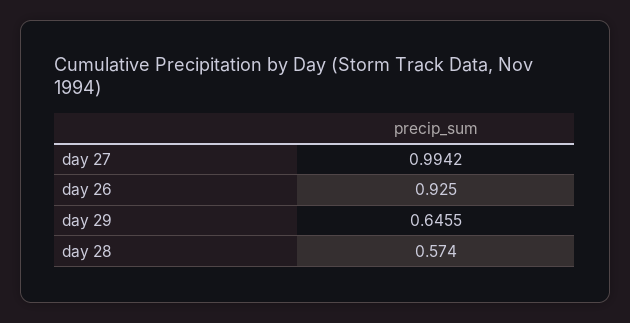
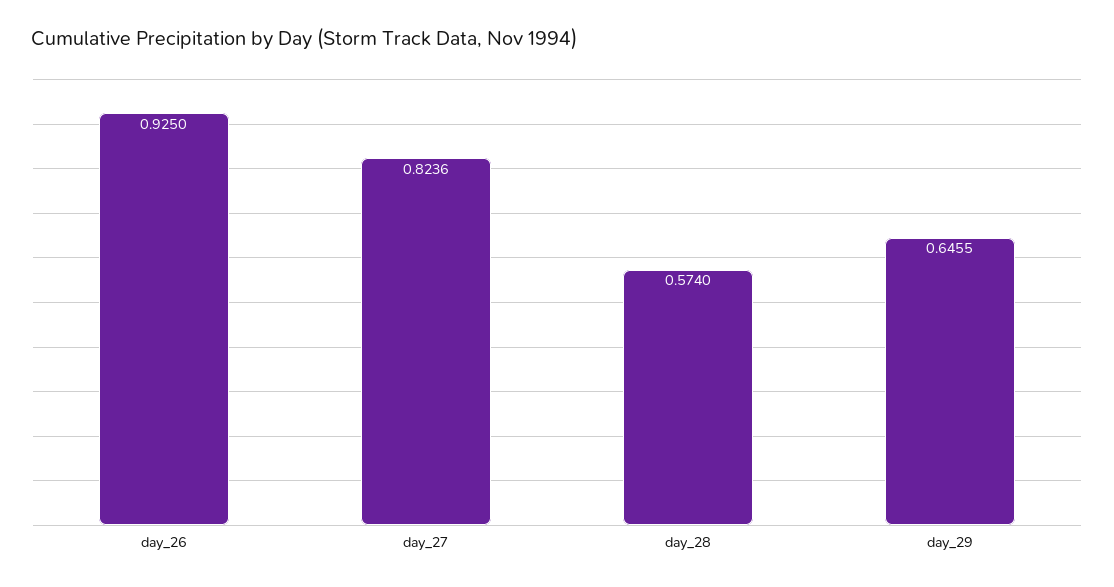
day 27: 0.9942 -> 0.8236

